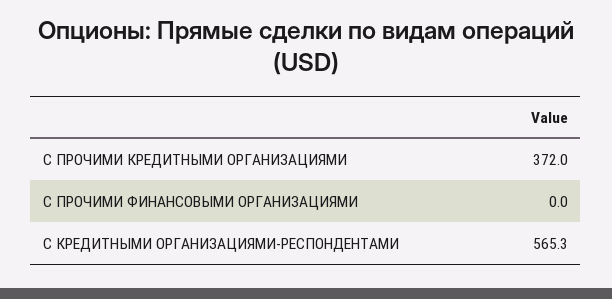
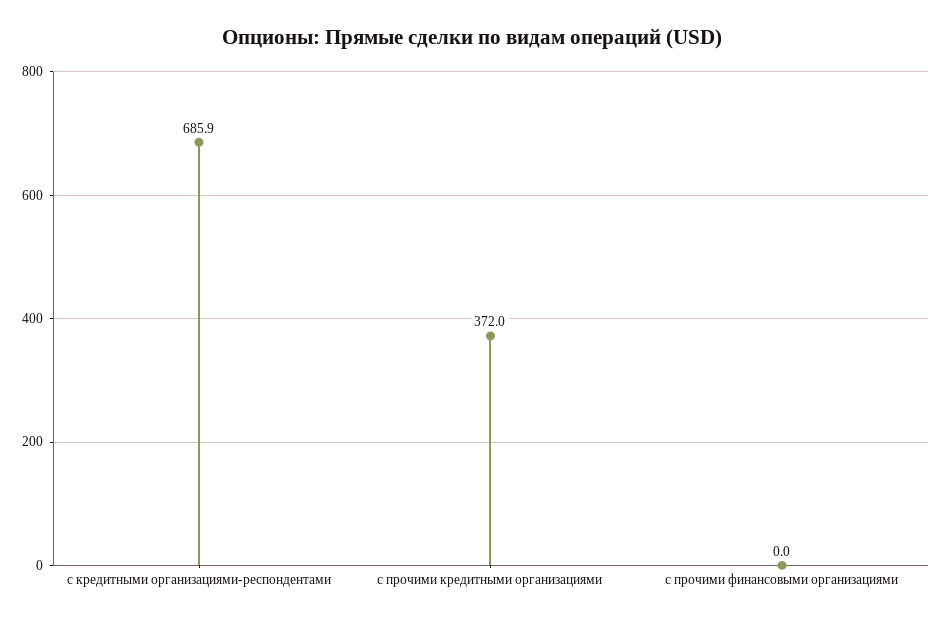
С КРЕДИТНЫМИ ОРГАНИЗАЦИЯМИ-РЕСПОНДЕНТАМИ: 565.3 -> 685.9

